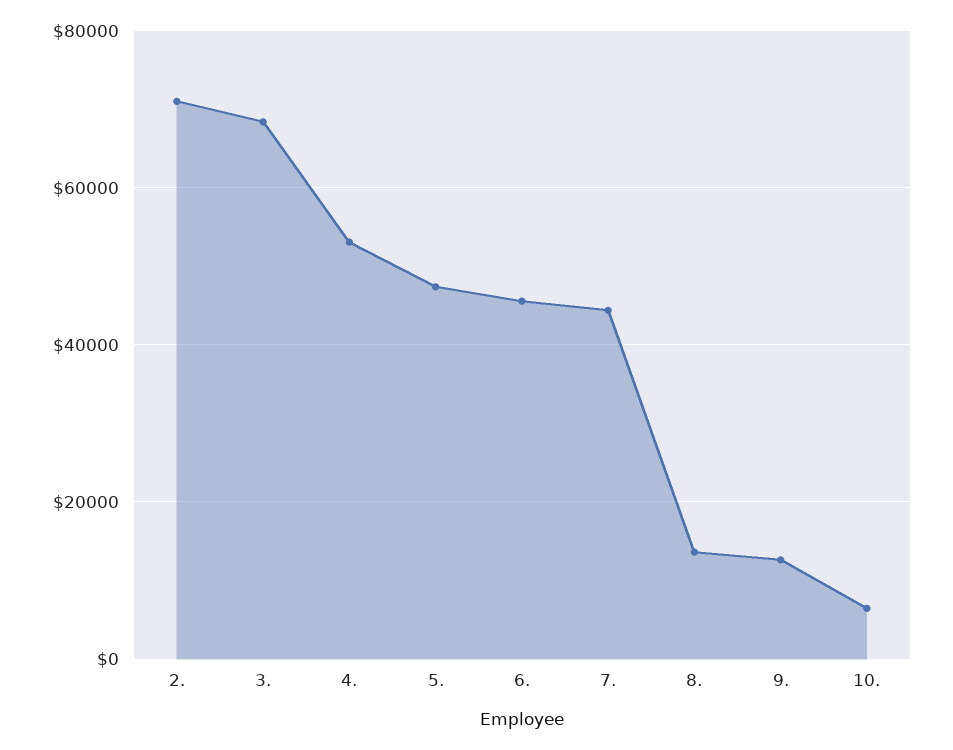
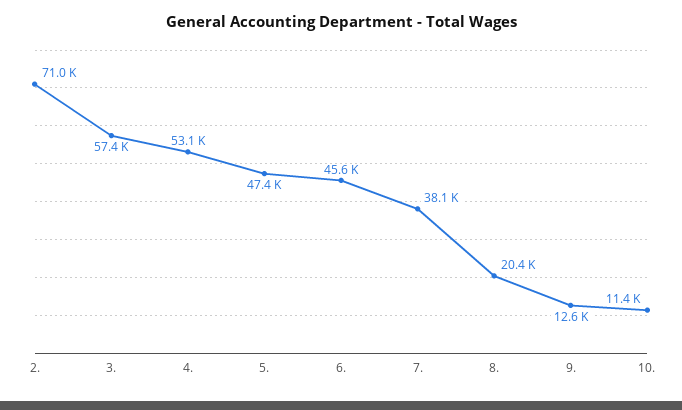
3.: 68000 -> 57400
7.: 44000 -> 38100
8.: 14000 -> 20400
10.: 6000 -> 11400

